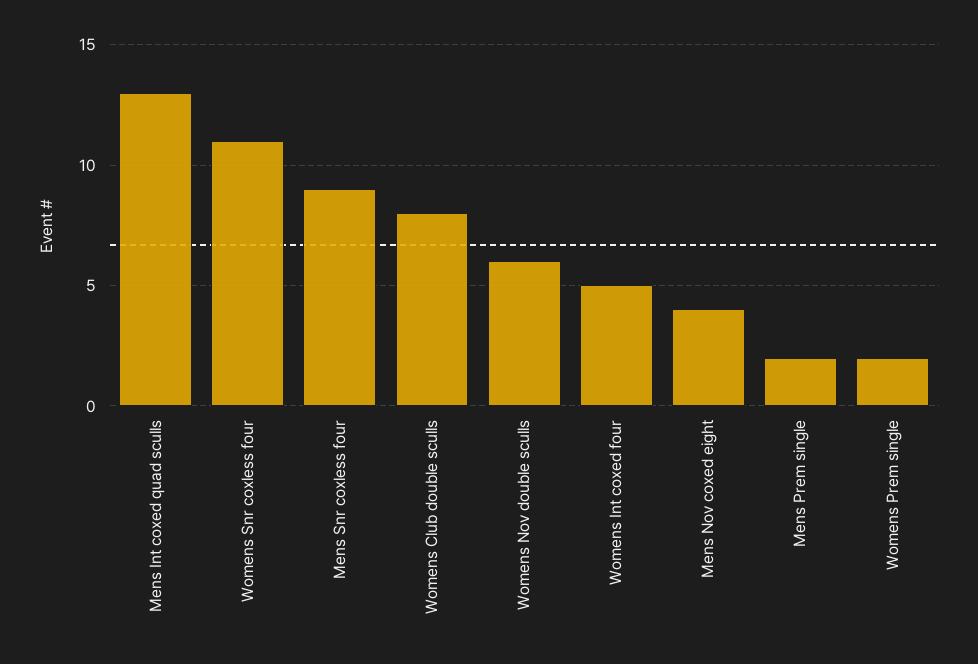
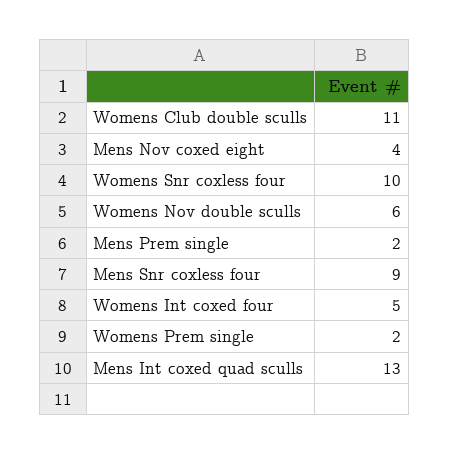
Womens Snr coxless four: 11 -> 10
Womens Club double sculls: 8 -> 11

